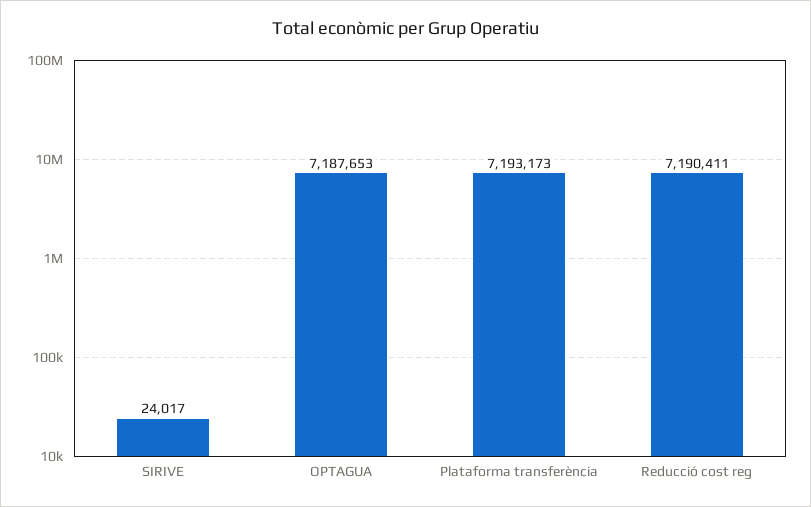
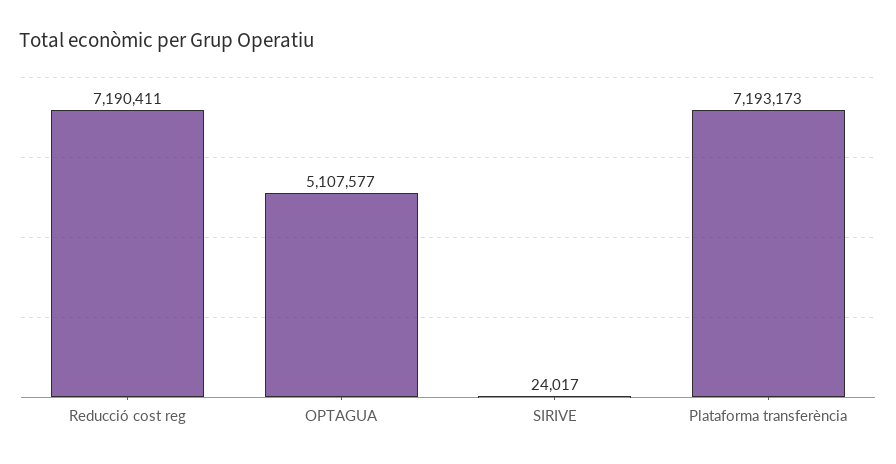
OPTAGUA: 7187653 -> 5107577

